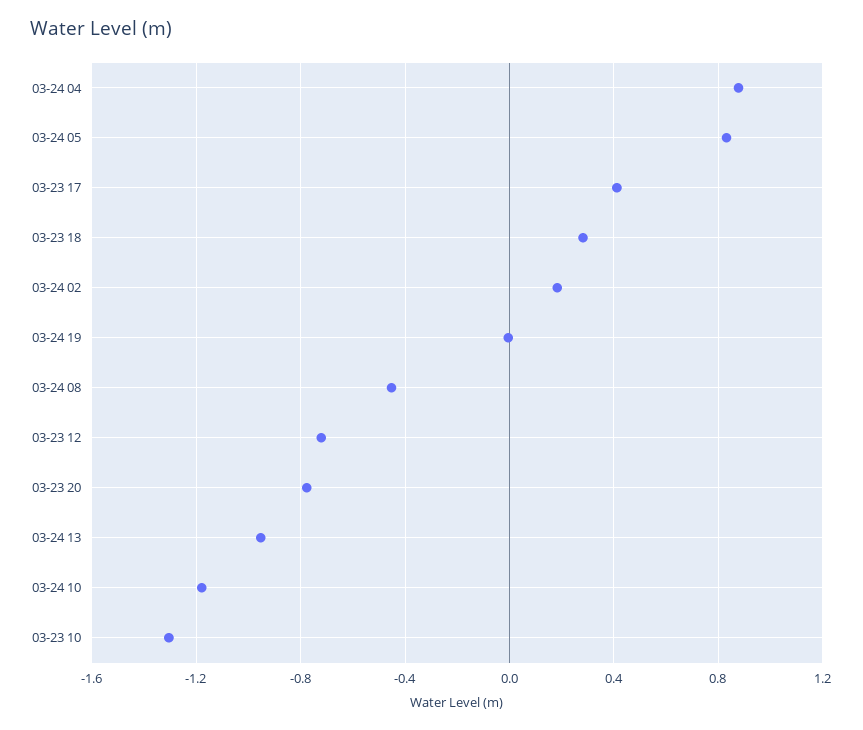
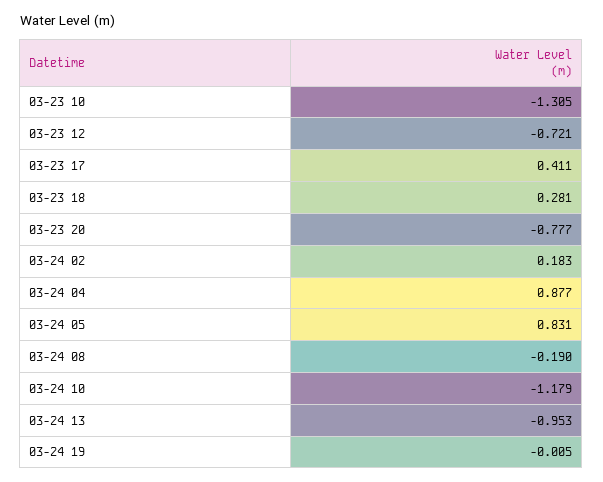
03-24 08: -0.45 -> -0.19

